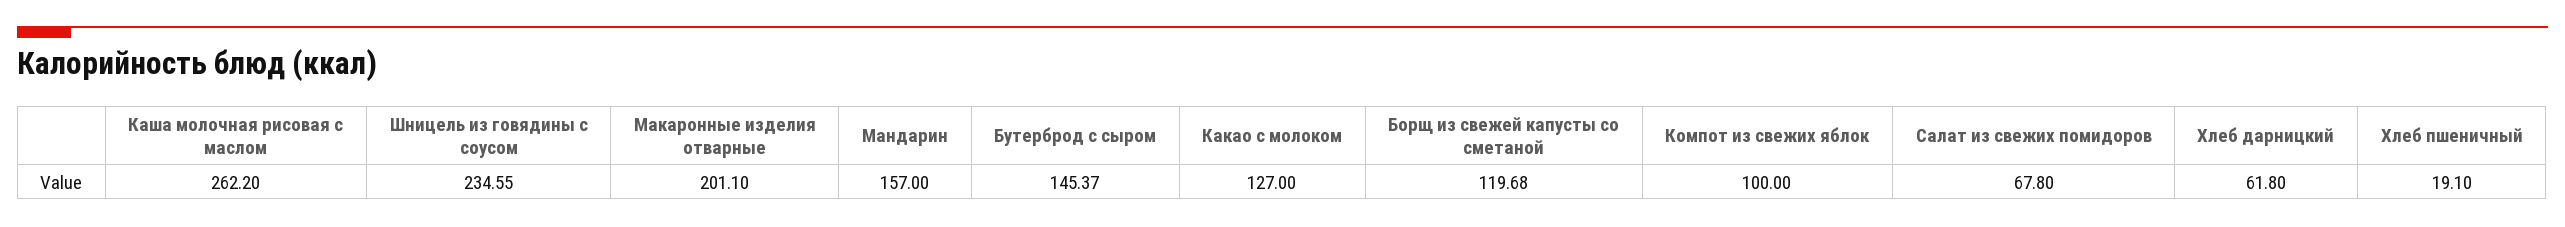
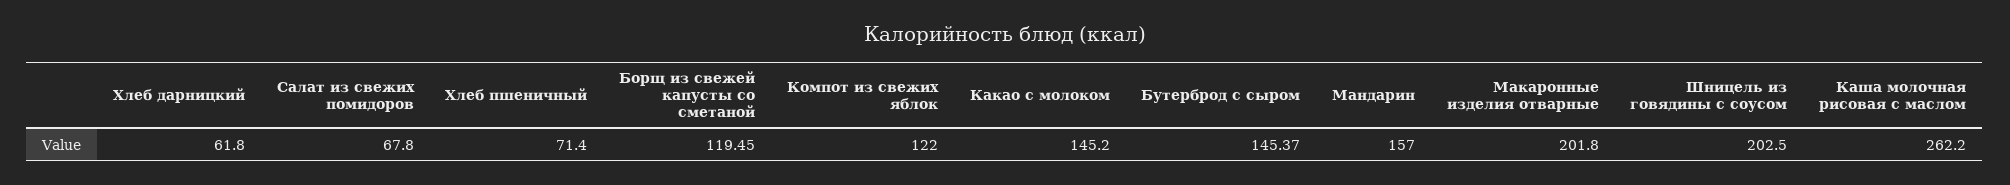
Шницель из говядины с соусом: 234.55 -> 202.5
Макаронные изделия отварные: 201.1 -> 201.8
Какао с молоком: 127 -> 145.2
Борщ из свежей капусты со сметаной: 119.68 -> 119.45
Компот из свежих яблок: 100 -> 122
Хлеб пшеничный: 19.1 -> 71.4

